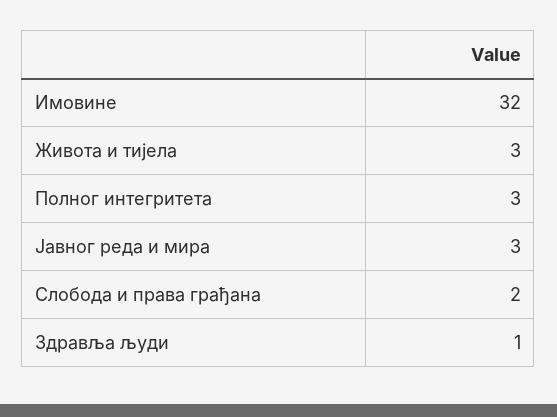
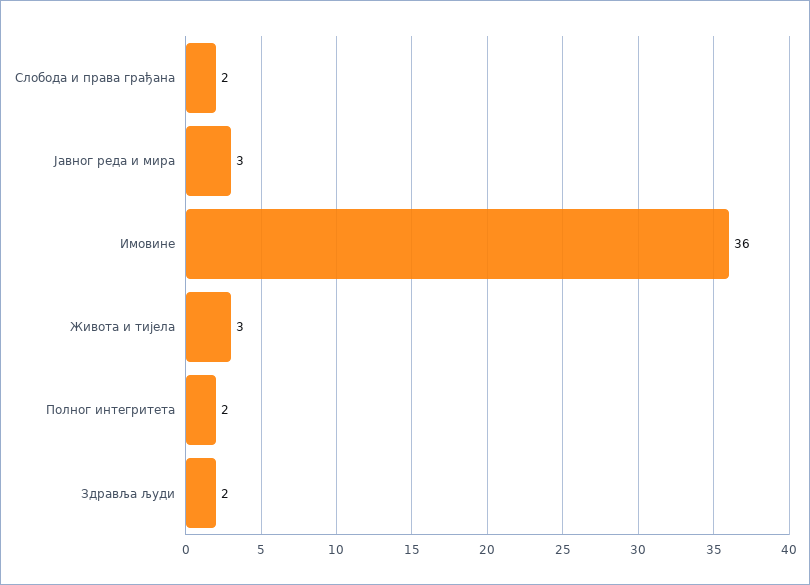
Имовине: 32 -> 36
Полног интегритета: 3 -> 2
Здравља људи: 1 -> 2

